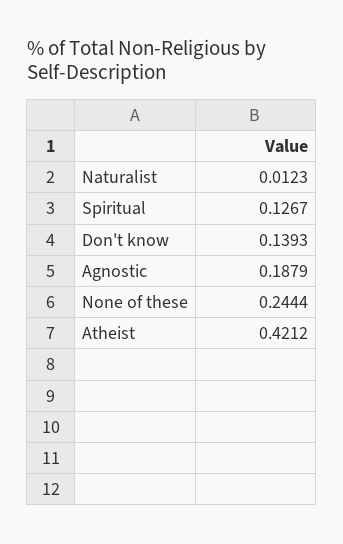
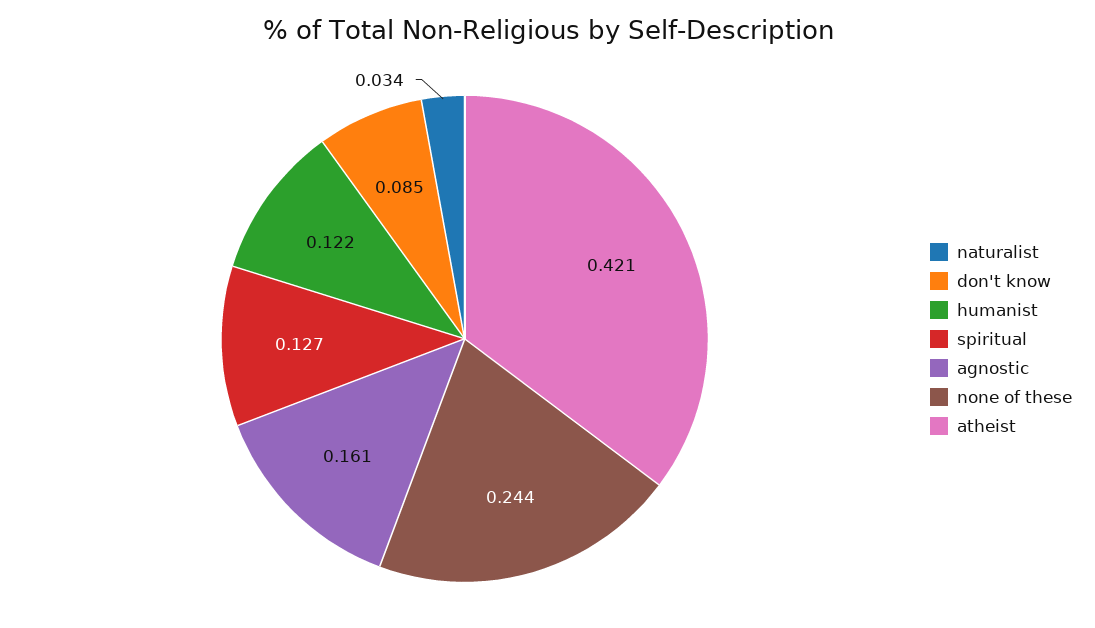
Naturalist: 0.0123 -> 0.034
Don't know: 0.1393 -> 0.085
Agnostic: 0.1879 -> 0.161
humanist: none -> 0.122

